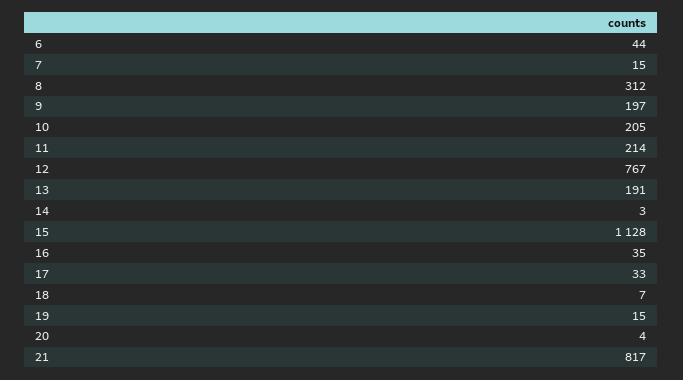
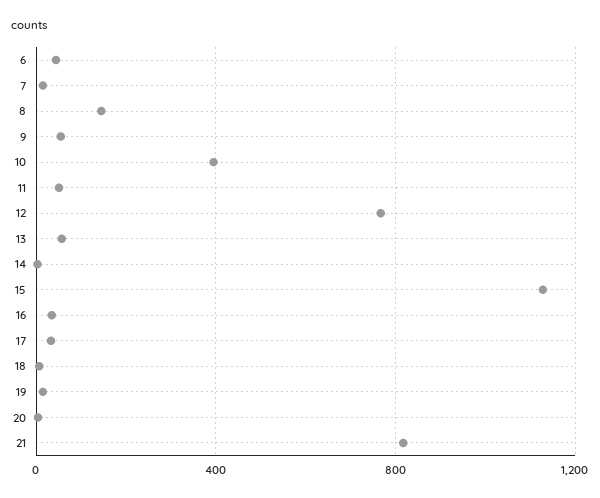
8: 312 -> 150
9: 197 -> 50
10: 205 -> 400
11: 214 -> 50
13: 191 -> 50

